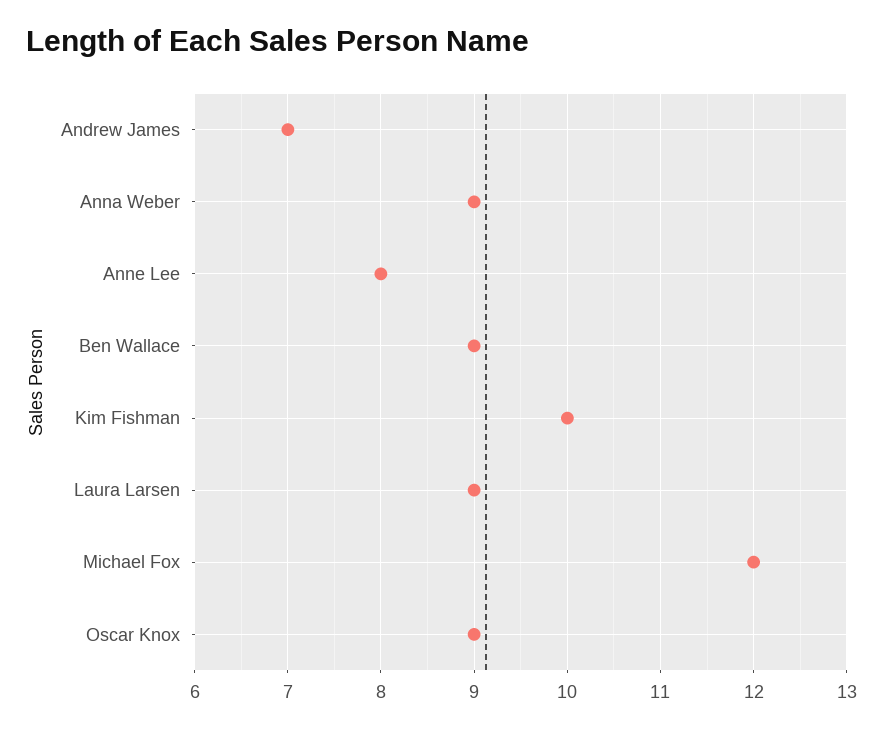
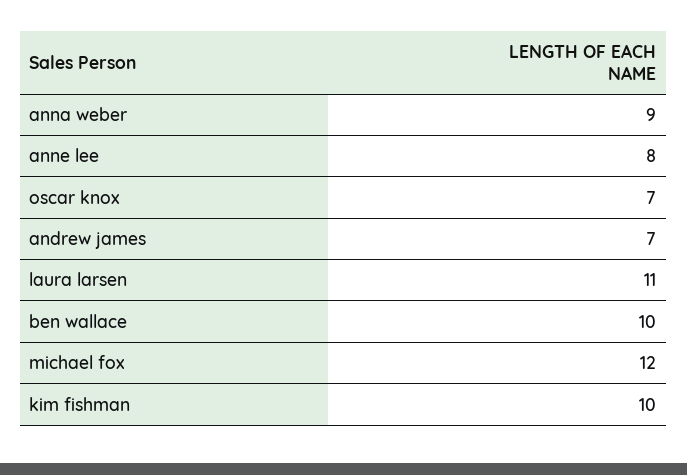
Ben Wallace: 9 -> 10
Laura Larsen: 9 -> 11
Oscar Knox: 9 -> 7

